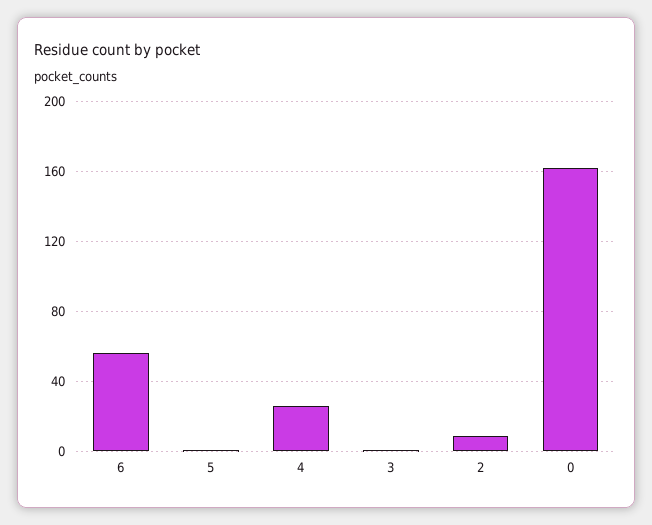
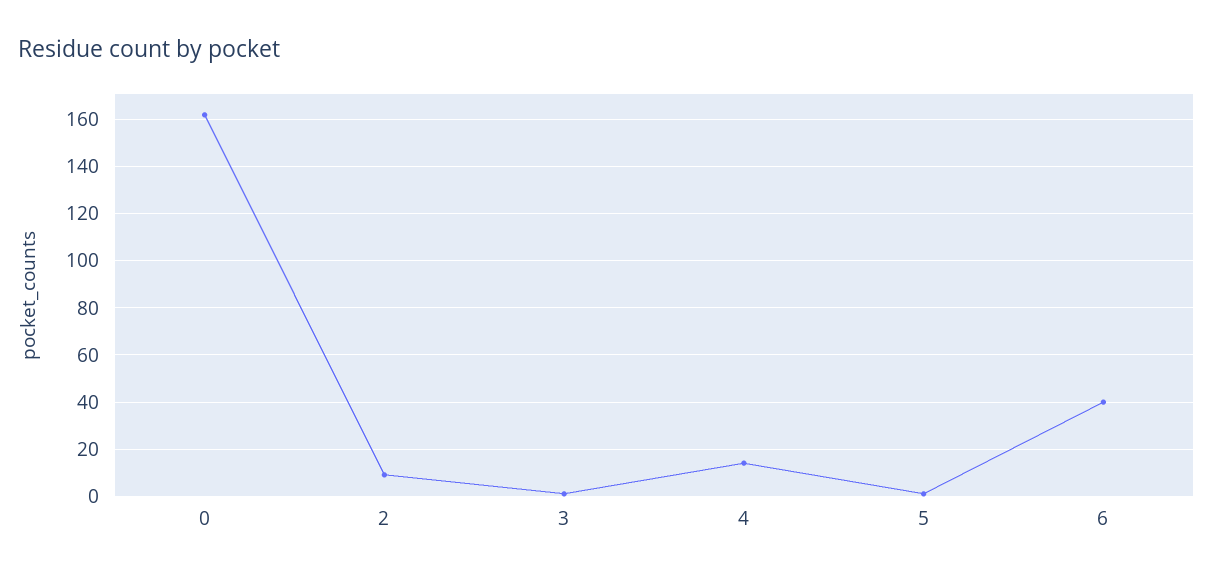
6: 55 -> 40
4: 25 -> 15

